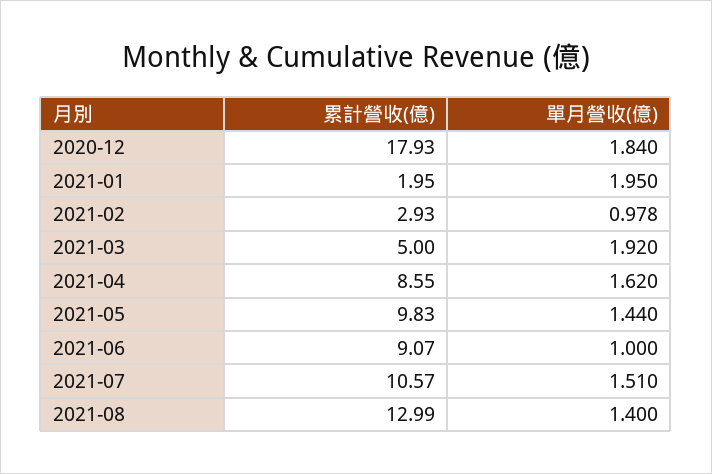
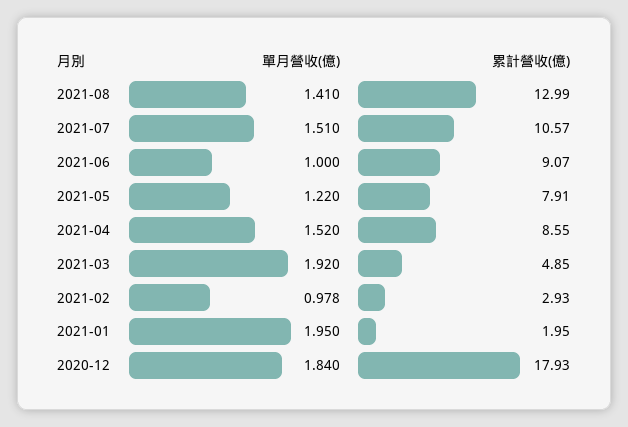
累計營收(億), 2021-03: 5 -> 4.85
單月營收(億), 2021-04: 1.62 -> 1.52
累計營收(億), 2021-05: 9.83 -> 7.91
單月營收(億), 2021-05: 1.44 -> 1.22
單月營收(億), 2021-08: 1.4 -> 1.41

